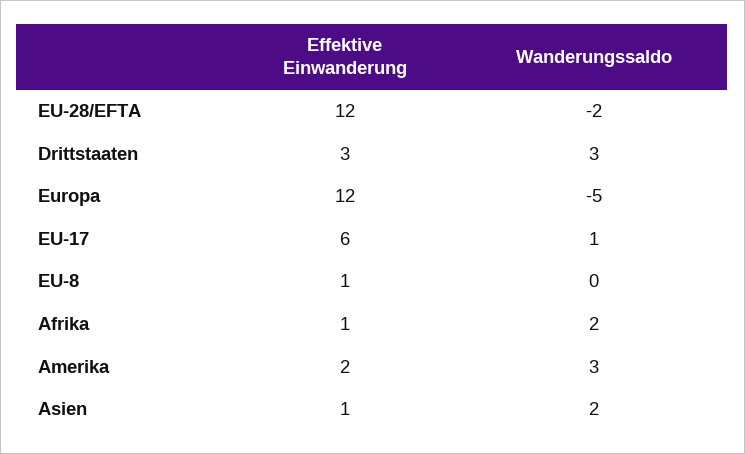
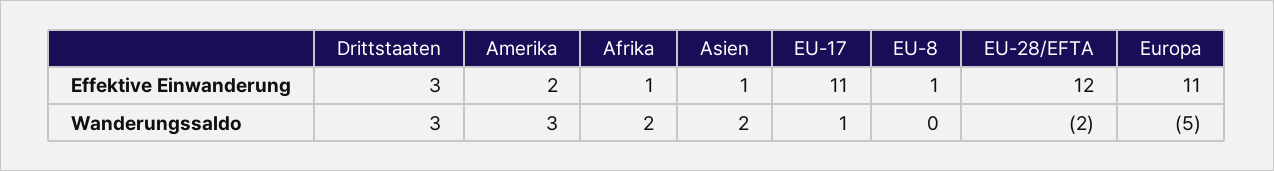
Effektive Einwanderung, Europa: 12 -> 11
Effektive Einwanderung, EU-17: 6 -> 11

